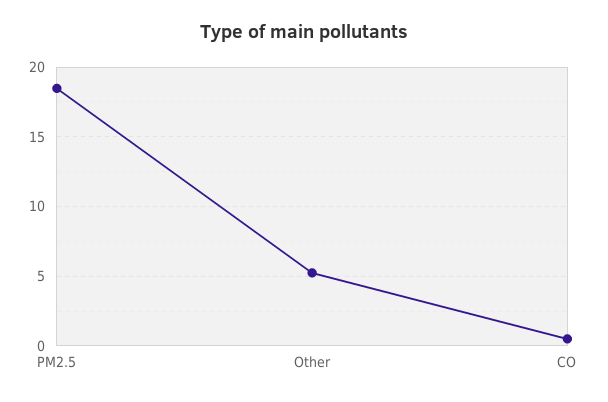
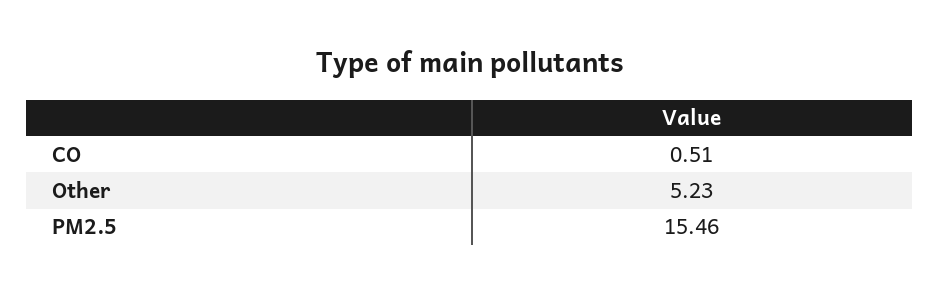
PM2.5: 18.5 -> 15.46

